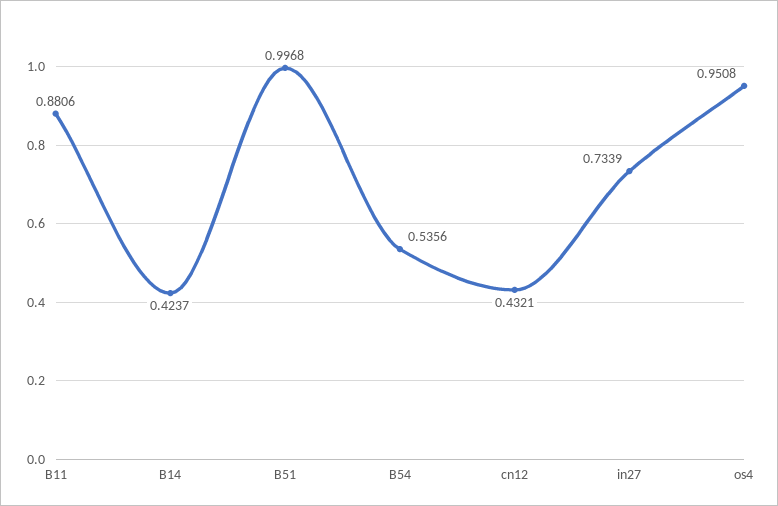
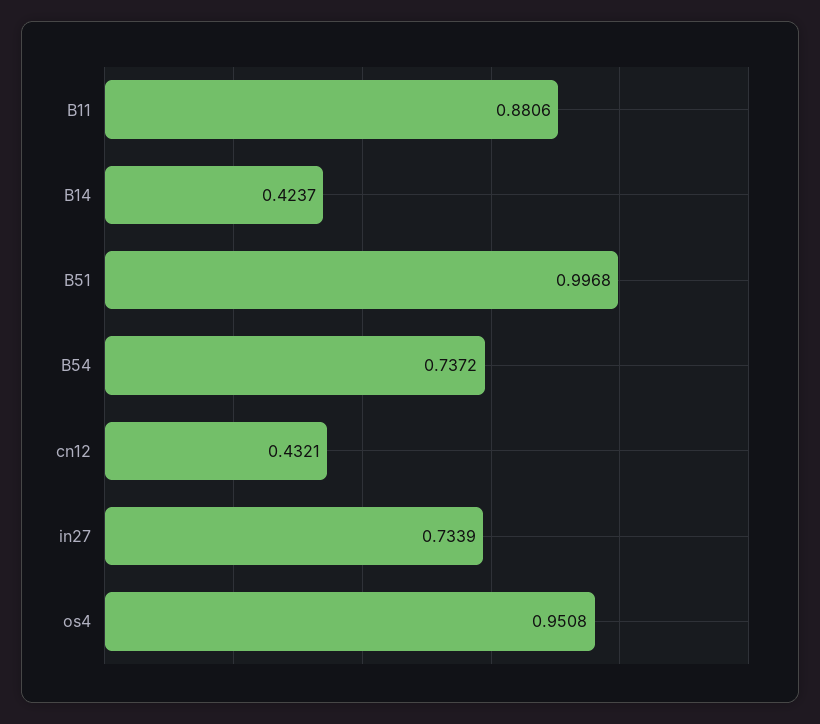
B54: 0.5356 -> 0.7372

